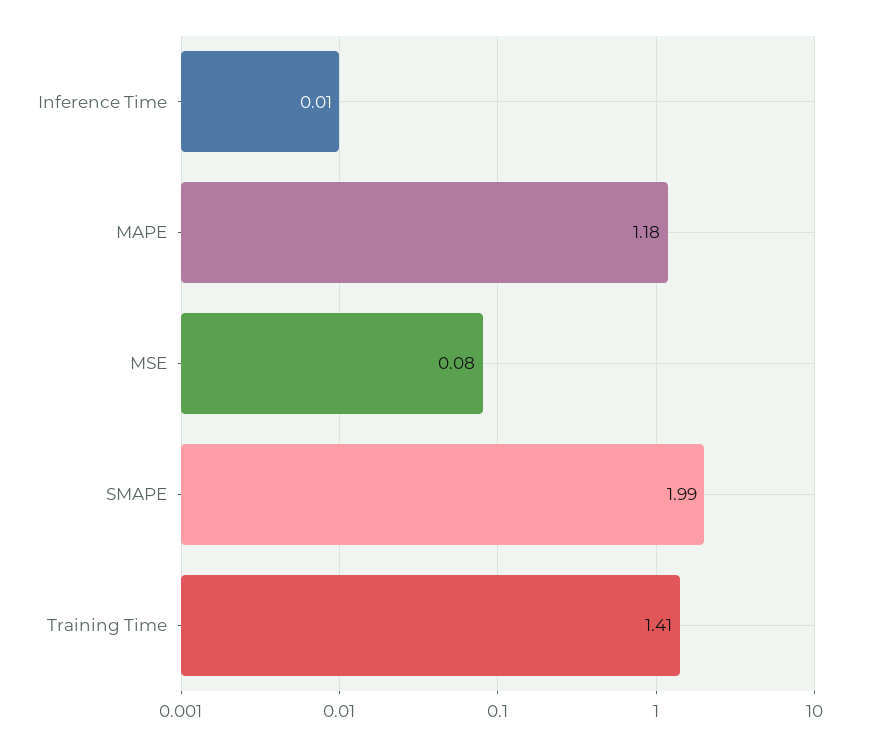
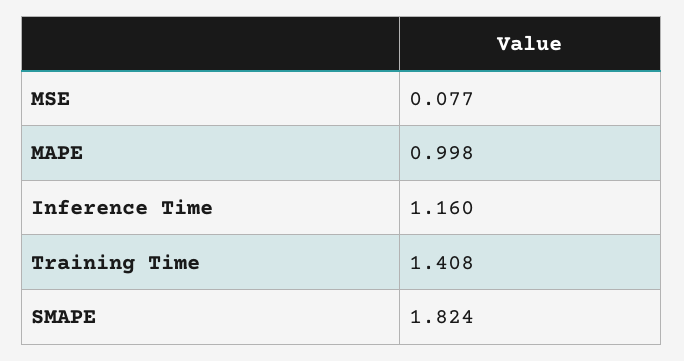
Inference Time: 0.01 -> 1.16
MAPE: 1.18 -> 0.998
SMAPE: 1.99 -> 1.824

